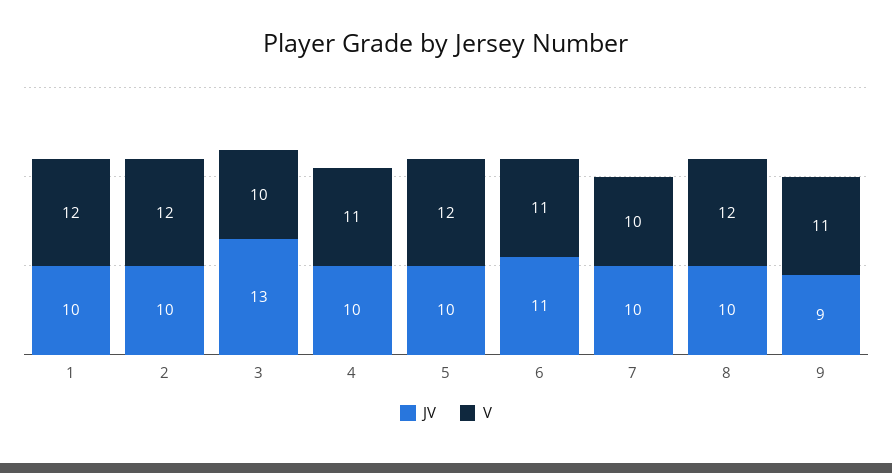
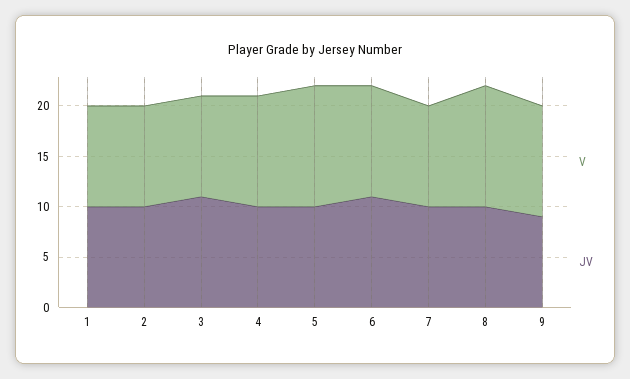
V, 1: 12 -> 10
V, 2: 12 -> 10
JV, 3: 13 -> 11

